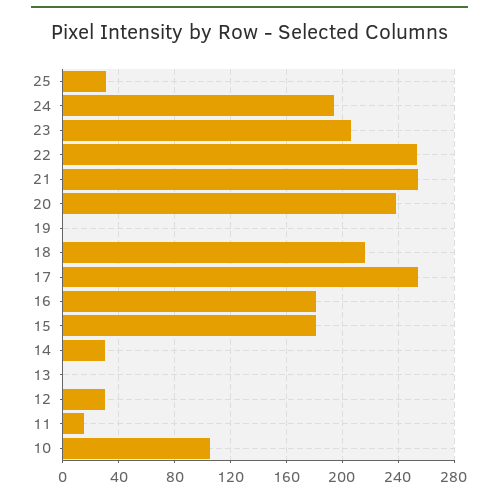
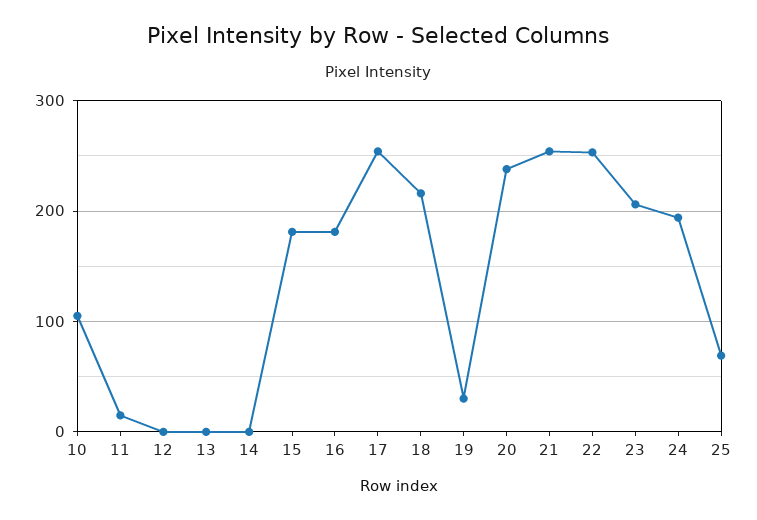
25: 30 -> 70
19: 0 -> 30
14: 30 -> 0
12: 30 -> 0

